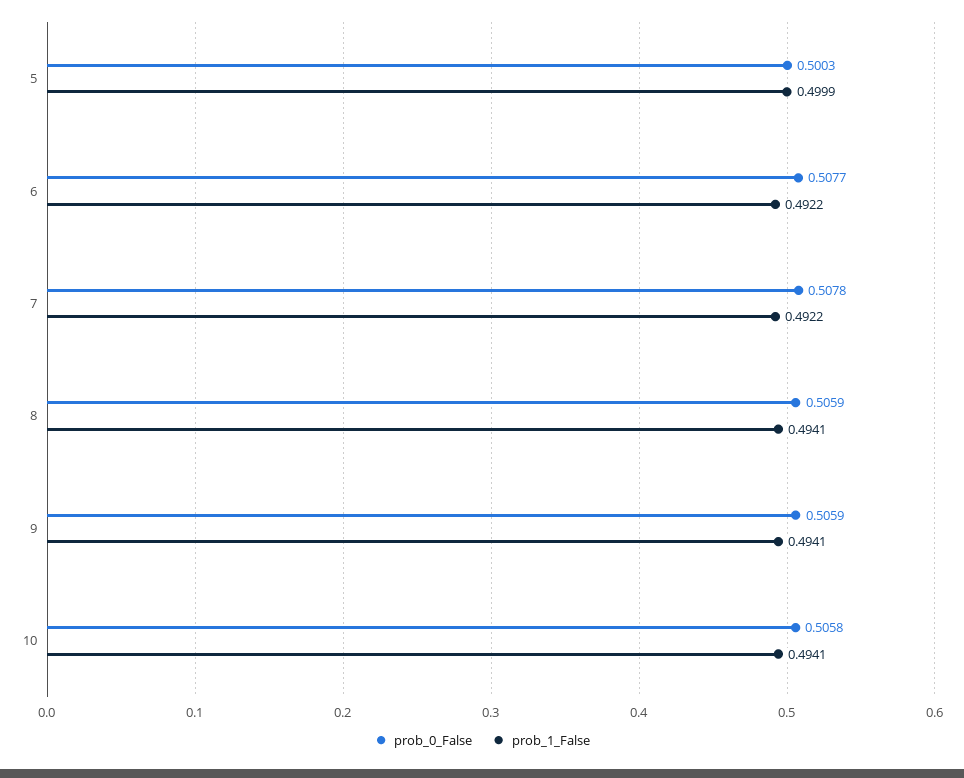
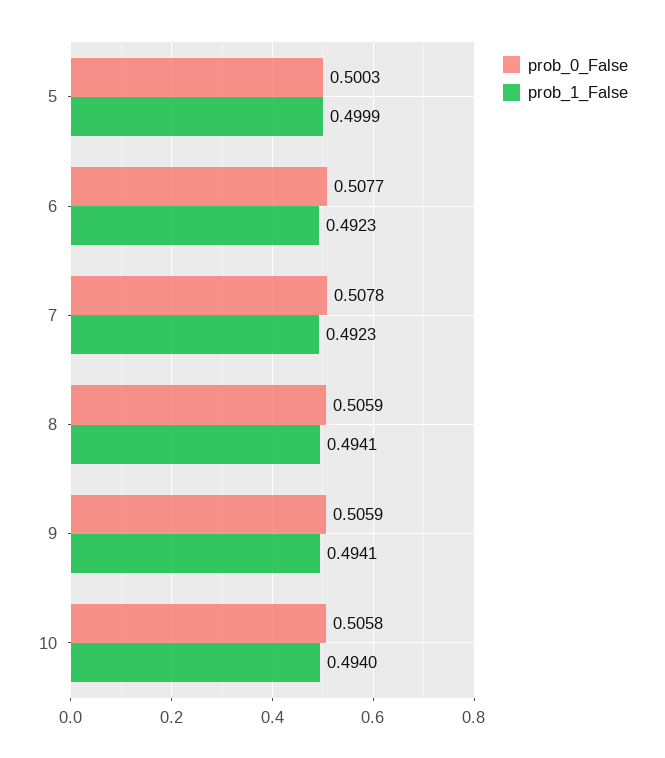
prob_1_False, 6: 0.4922 -> 0.4923
prob_1_False, 7: 0.4922 -> 0.4923
prob_1_False, 10: 0.4941 -> 0.494

